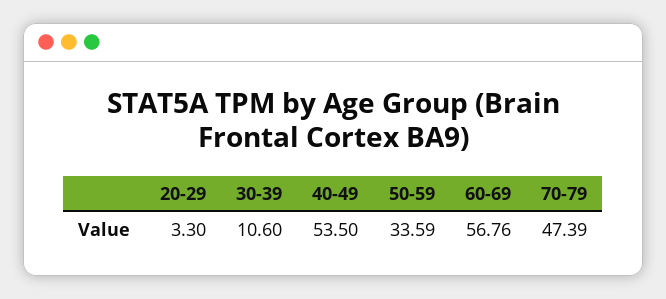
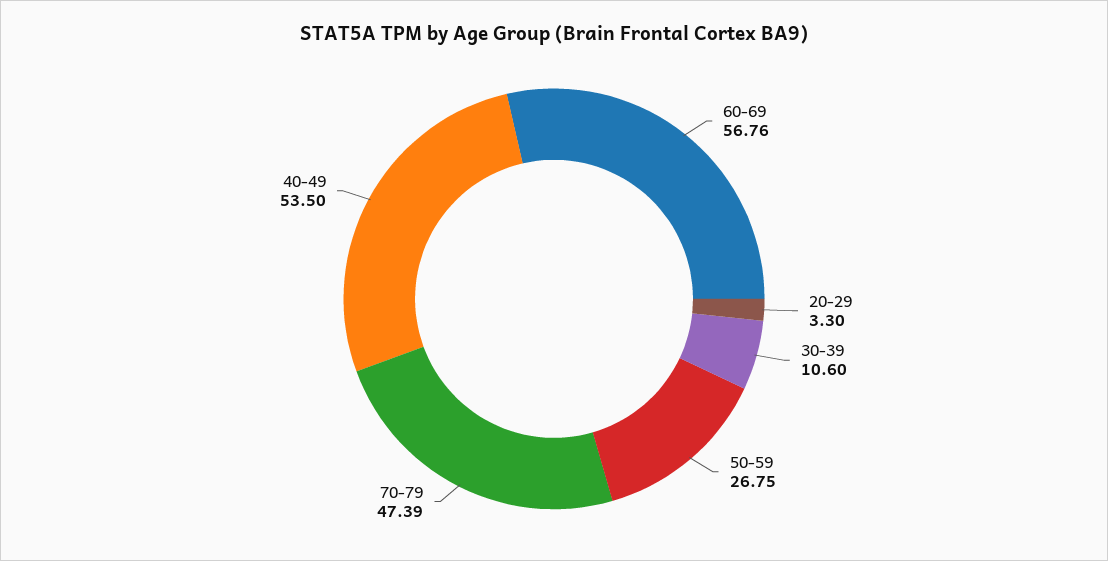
50-59: 33.59 -> 26.75

